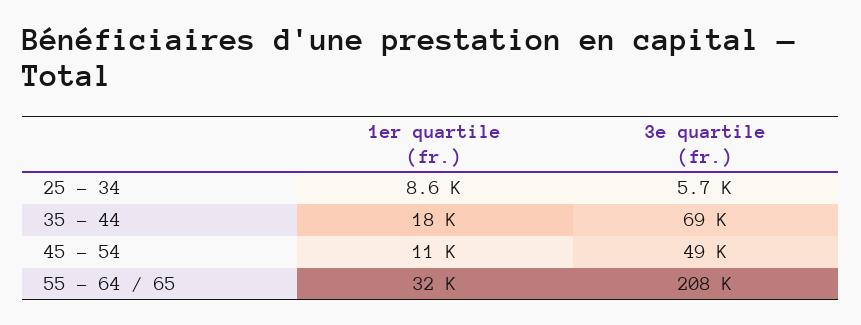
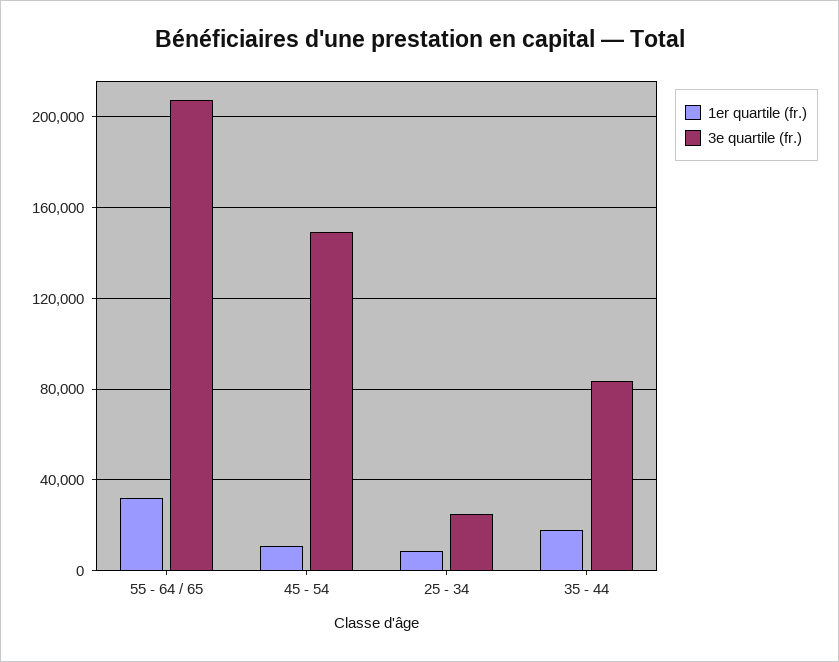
3e quartile (fr.), 25 - 34: 5700 -> 25000
3e quartile (fr.), 35 - 44: 69000 -> 85000
3e quartile (fr.), 45 - 54: 49000 -> 150000

